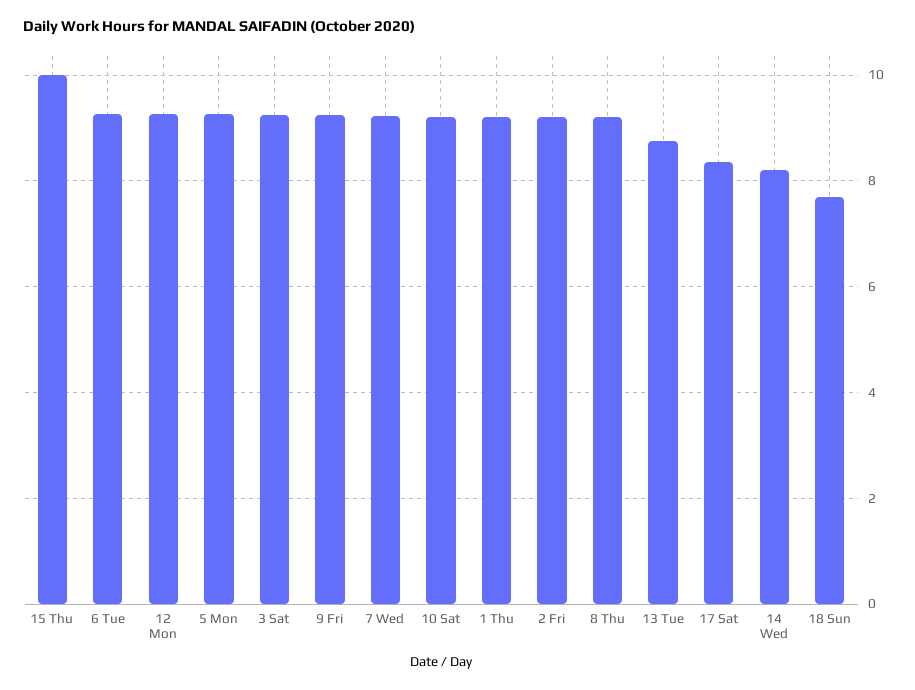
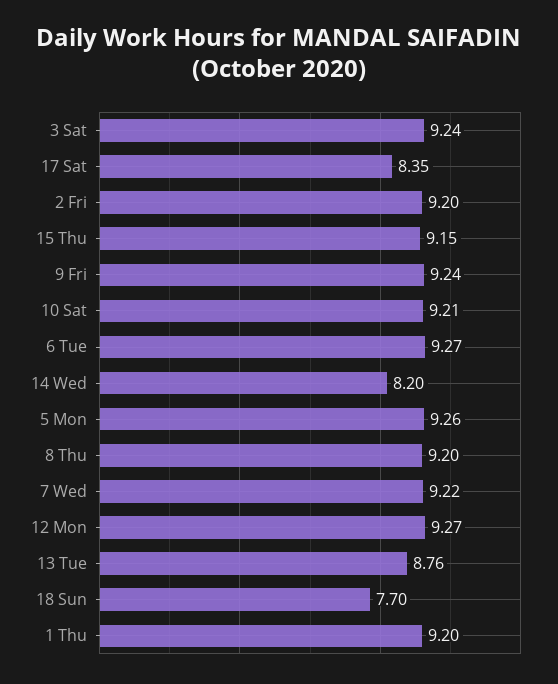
15 Thu: 10 -> 9.15

